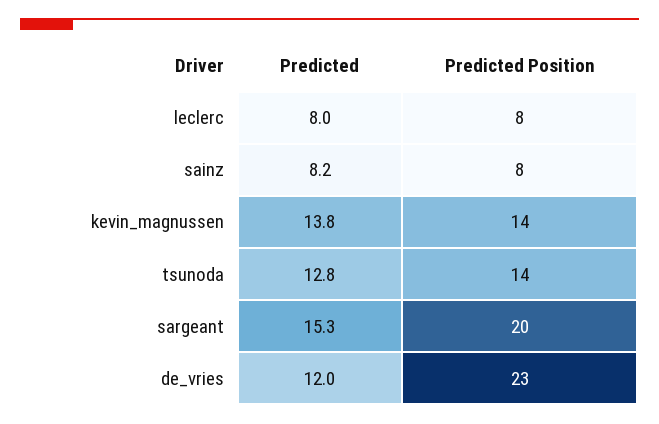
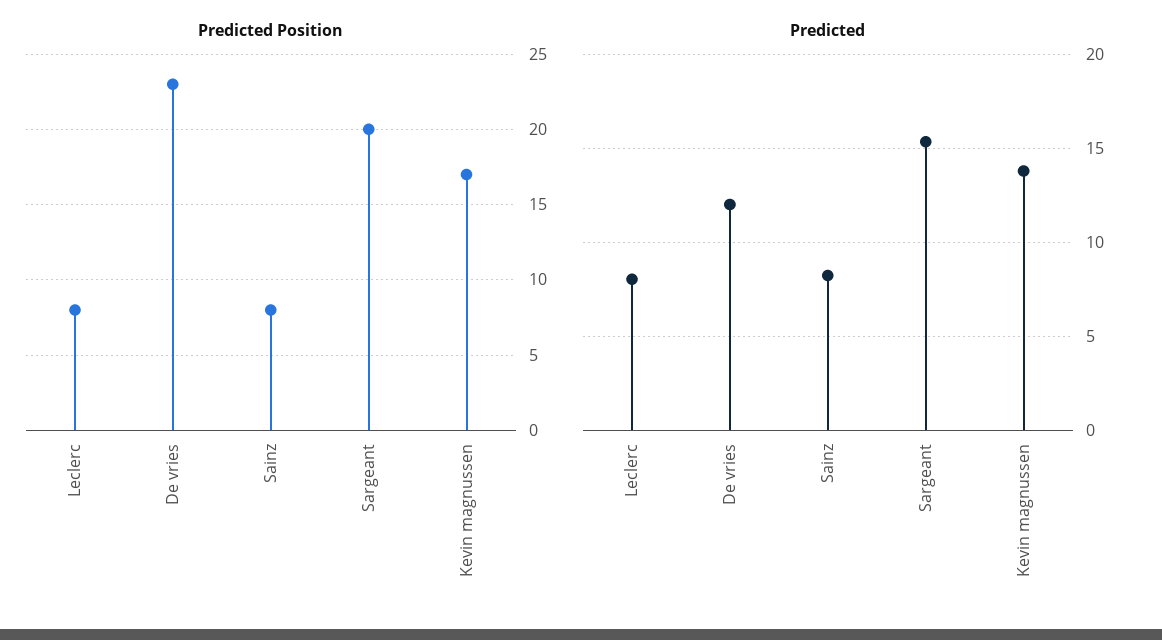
Predicted Position, kevin_magnussen: 14 -> 17
Predicted, tsunoda: 12.8 -> none
Predicted Position, tsunoda: 14 -> none

